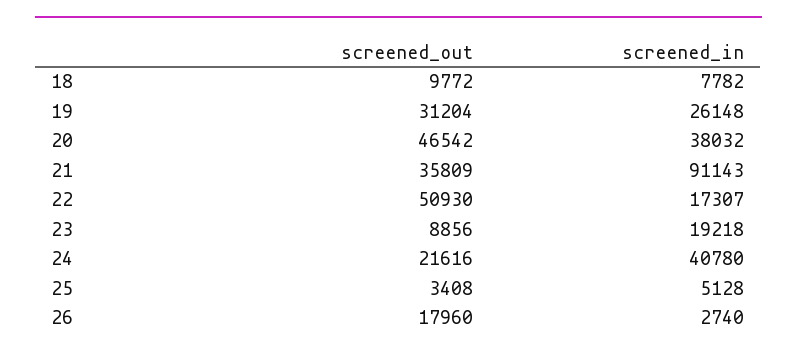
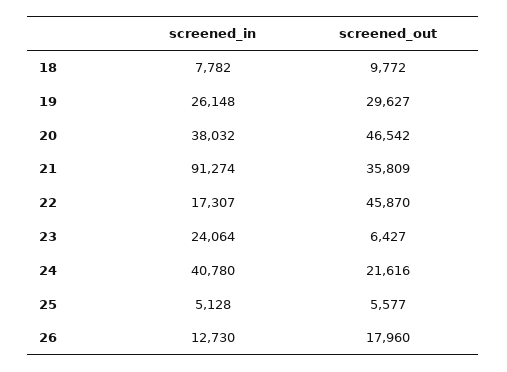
screened_out, 19: 31204 -> 29627
screened_in, 21: 91143 -> 91274
screened_out, 22: 50930 -> 45870
screened_out, 23: 8856 -> 6427
screened_in, 23: 19218 -> 24064
screened_out, 25: 3408 -> 5577
screened_in, 26: 2740 -> 12730

